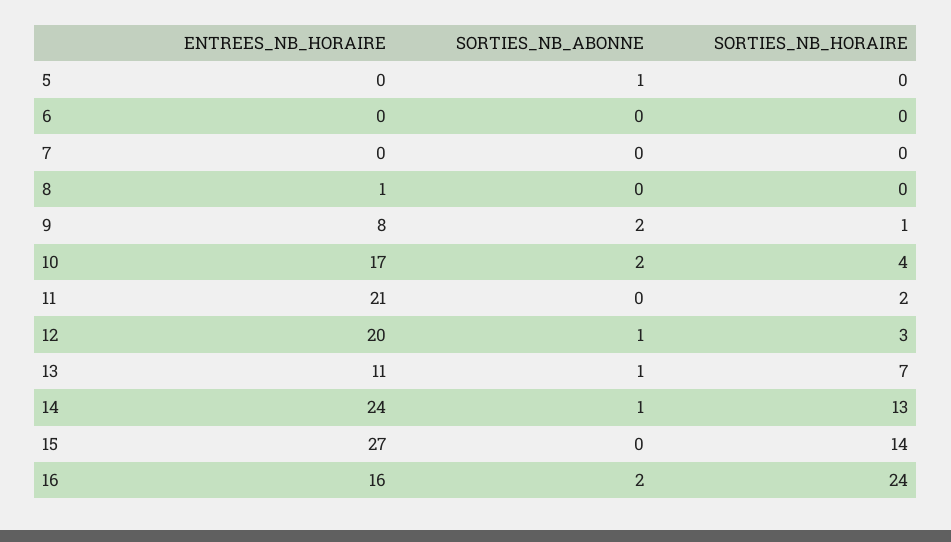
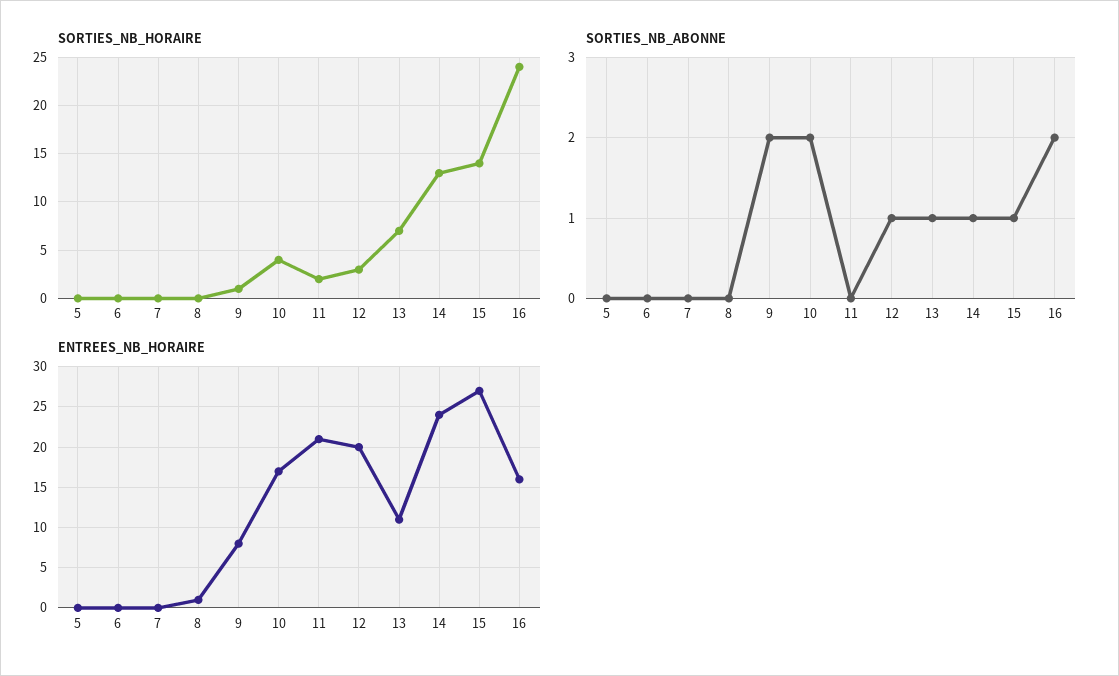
SORTIES_NB_ABONNE, 5: 1 -> 0
SORTIES_NB_ABONNE, 15: 0 -> 1

